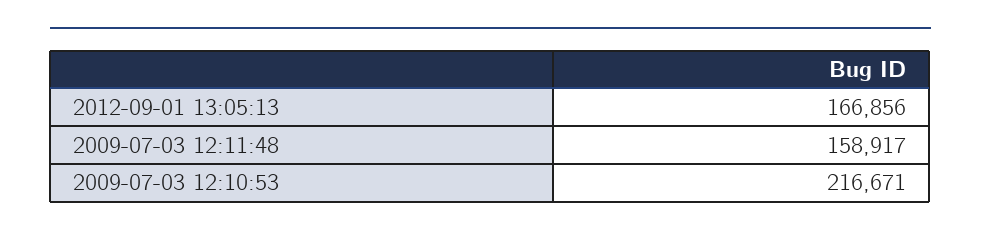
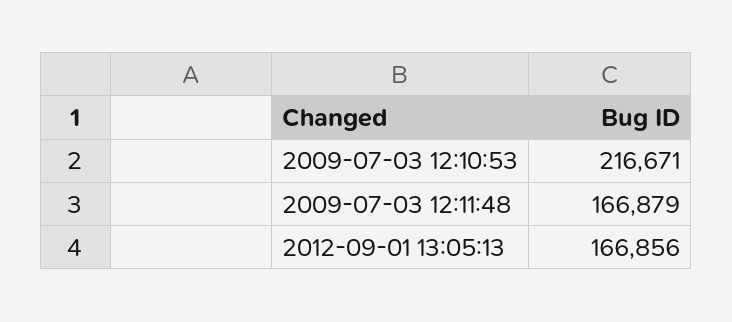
2009-07-03 12:11:48: 158917 -> 166879

